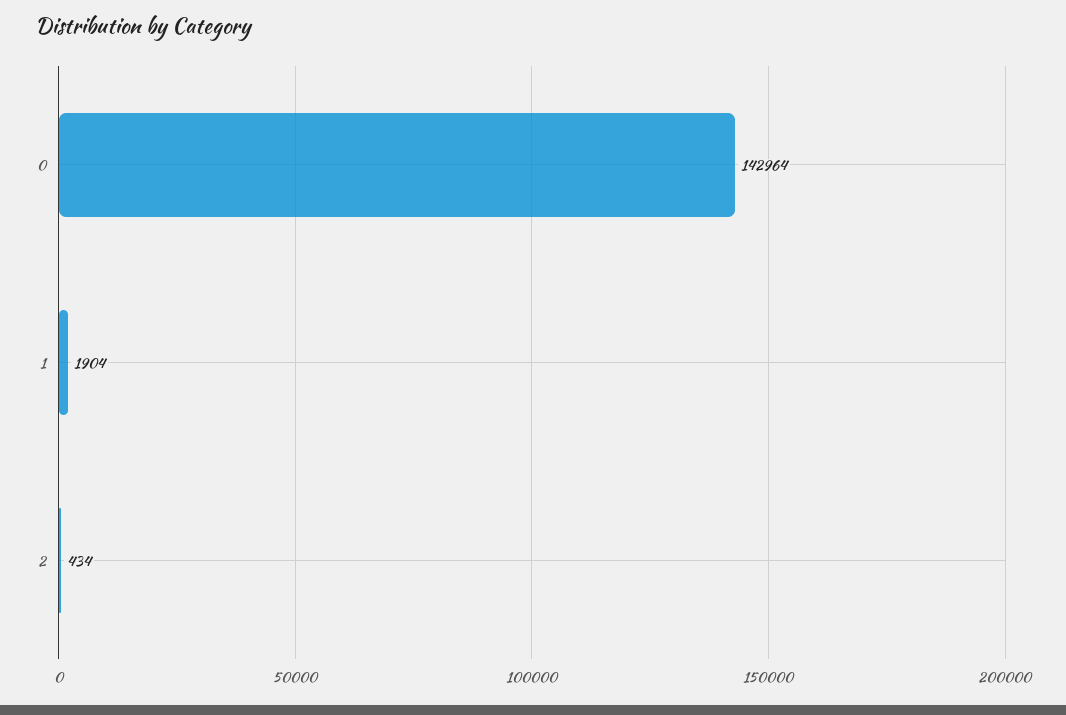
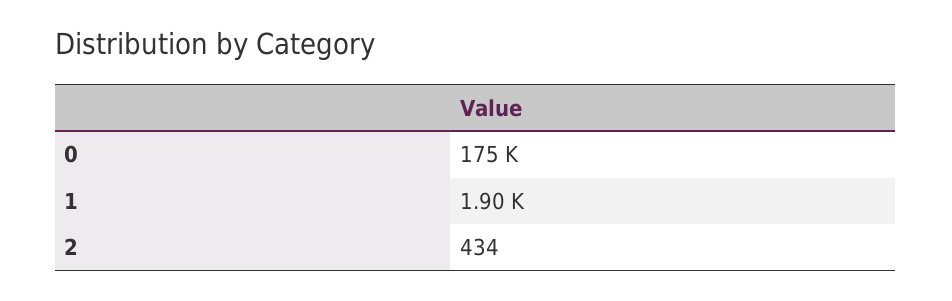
0: 142964 -> 175000

